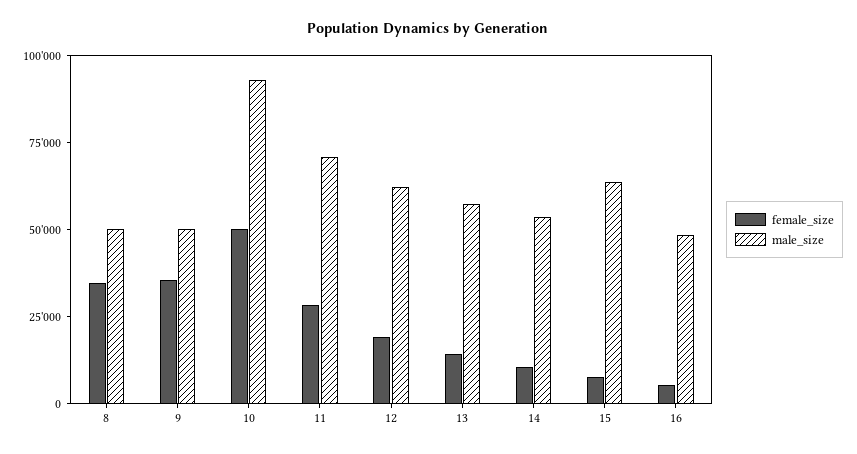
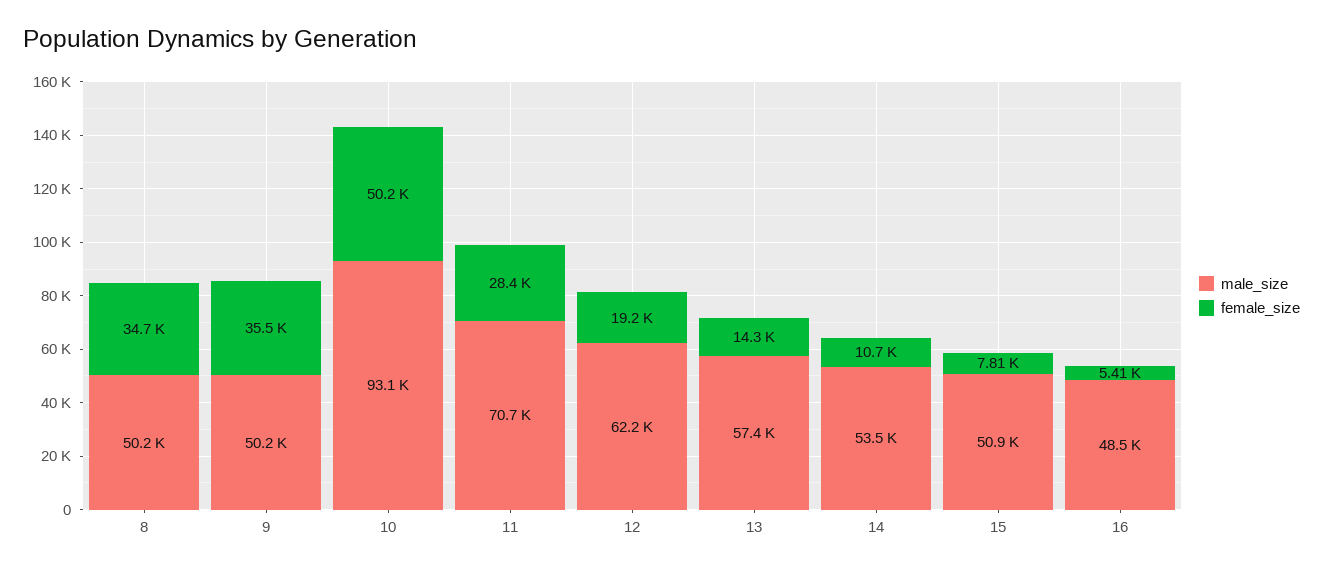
male_size, 15: 65000 -> 50900

